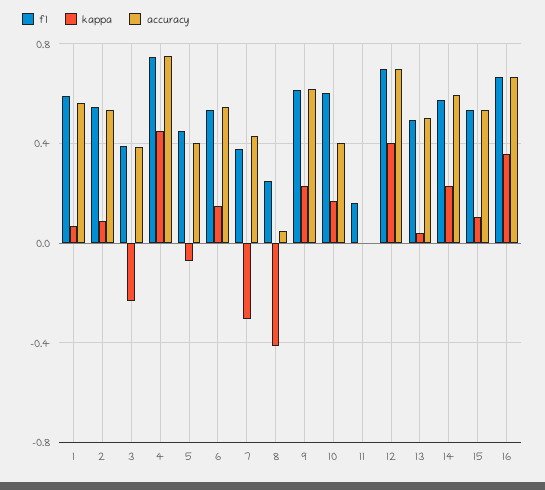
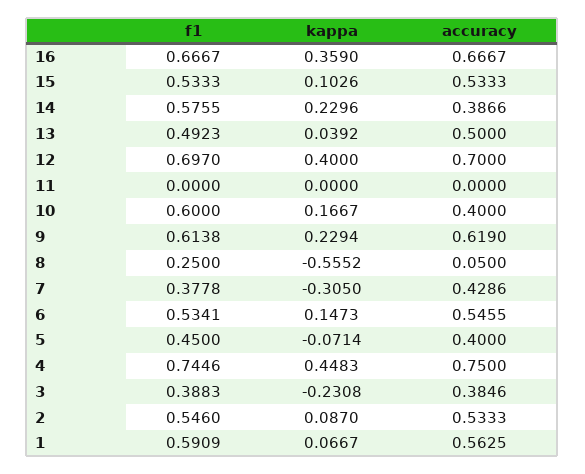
kappa, 8: -0.4 -> -0.5552
f1, 11: 0.15 -> 0
accuracy, 14: 0.6 -> 0.3866

